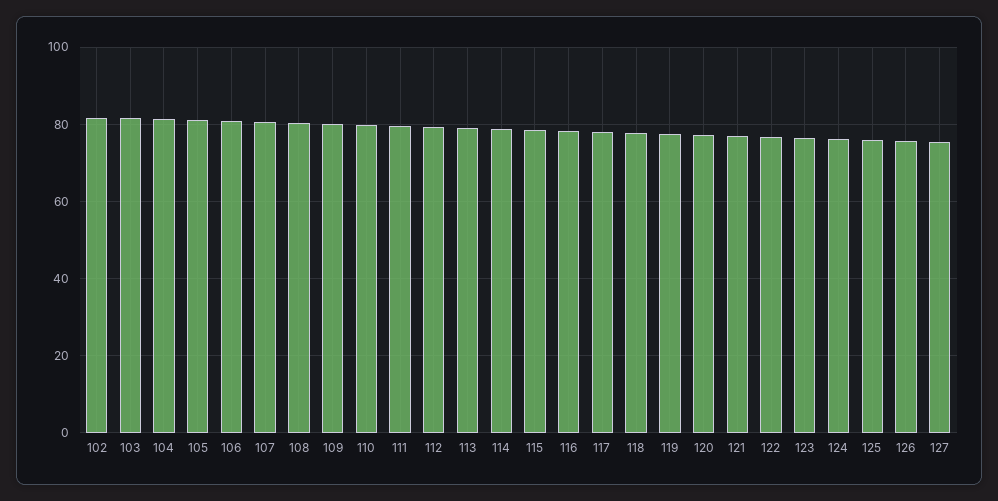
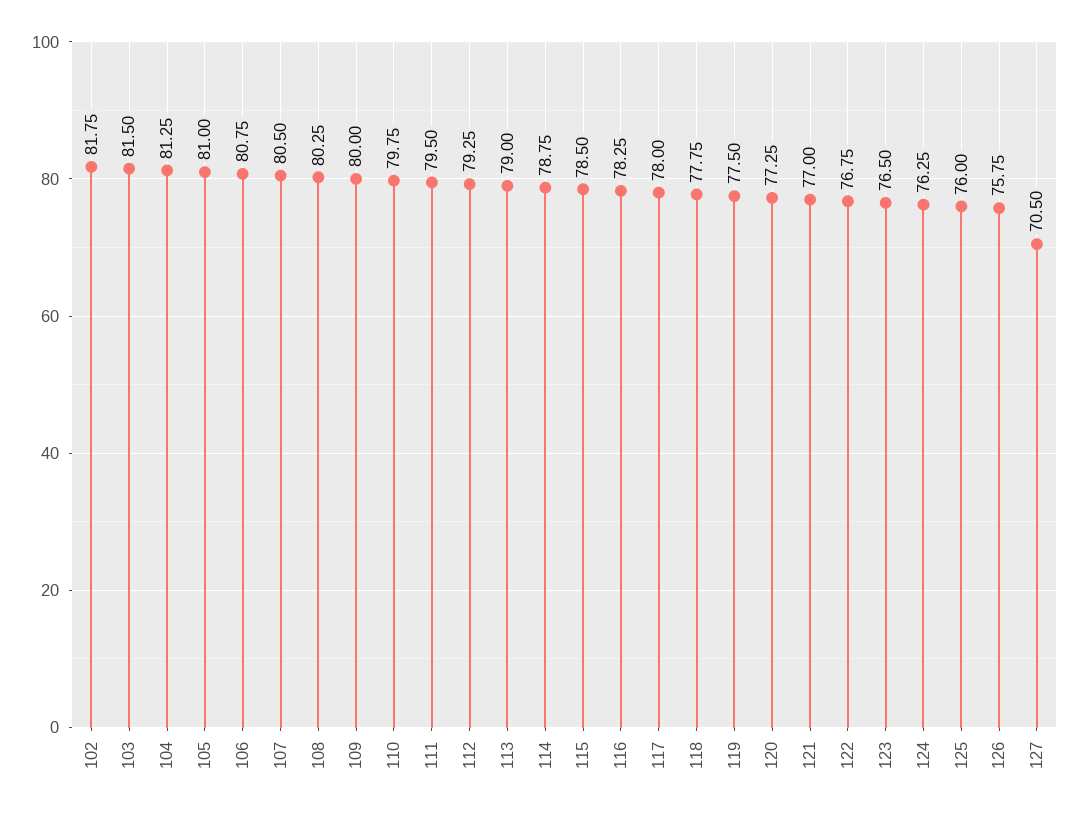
127: 76 -> 70.5

